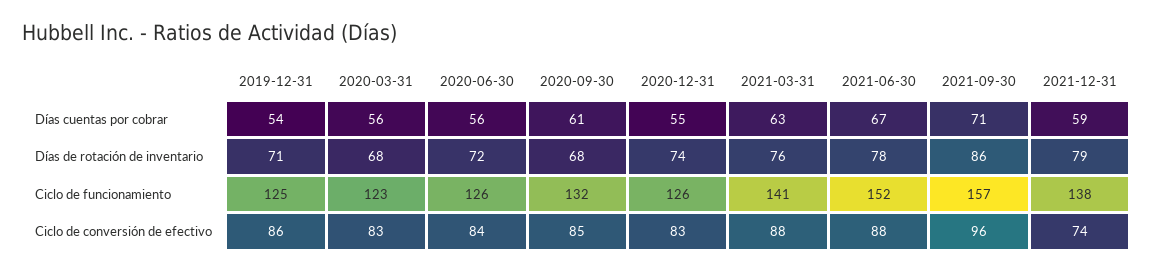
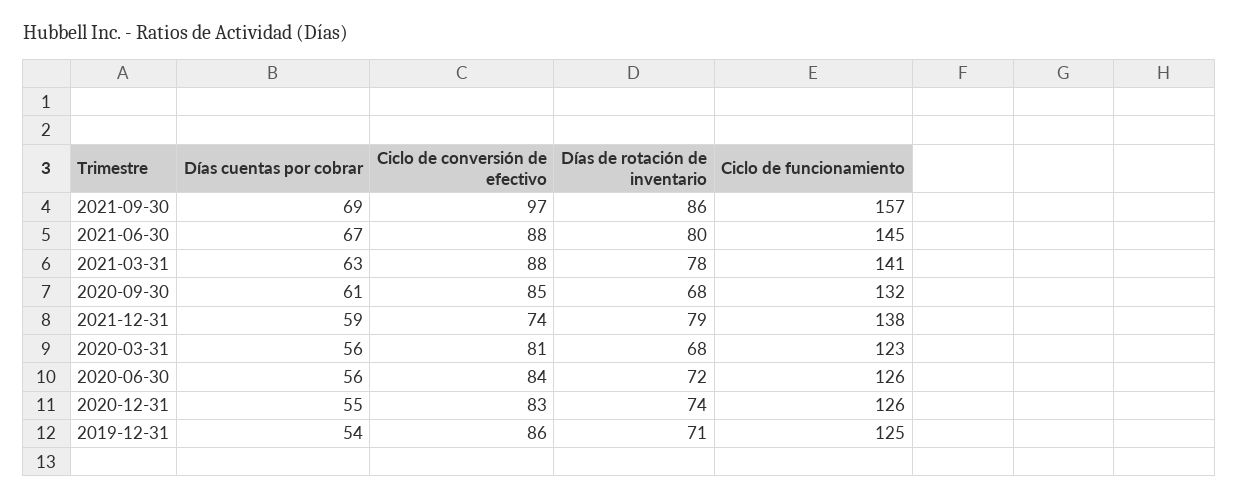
2021-09-30, Días cuentas por cobrar: 71 -> 69
2021-03-31, Días de rotación de inventario: 76 -> 78
2021-06-30, Días de rotación de inventario: 78 -> 80
2021-06-30, Ciclo de funcionamiento: 152 -> 145
2020-03-31, Ciclo de conversión de efectivo: 83 -> 81
2021-09-30, Ciclo de conversión de efectivo: 96 -> 97

